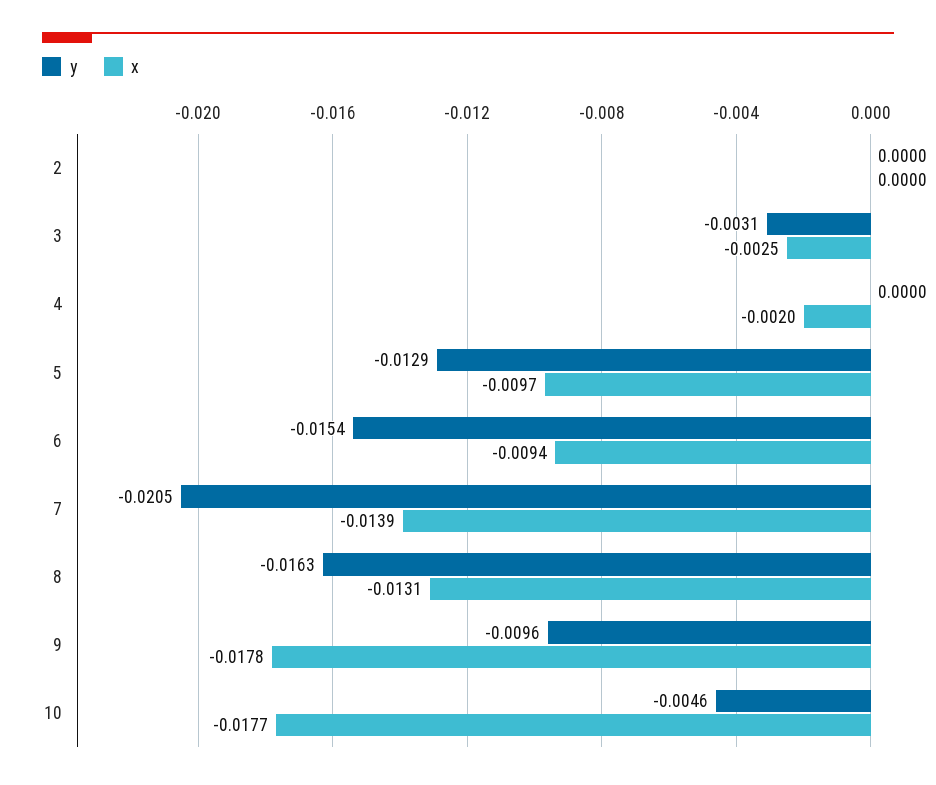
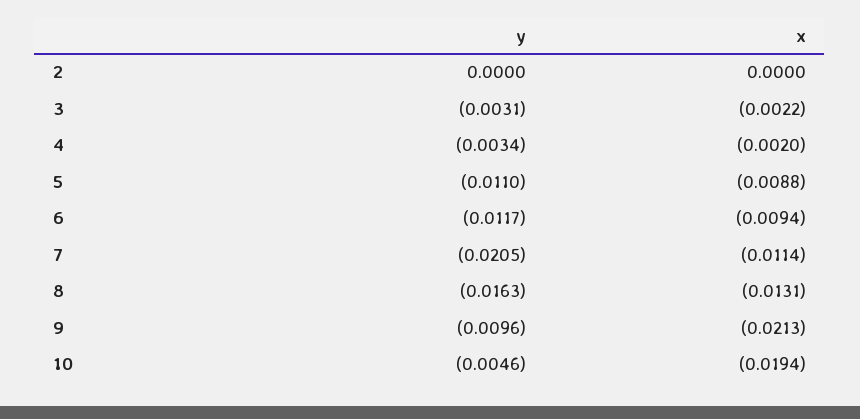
x, 3: -0.0025 -> -0.0022
y, 4: 0 -> -0.0034
y, 5: -0.0129 -> -0.011
x, 5: -0.0097 -> -0.0088
y, 6: -0.0154 -> -0.0117
x, 7: -0.0139 -> -0.0114
x, 9: -0.0178 -> -0.0213
x, 10: -0.0177 -> -0.0194

